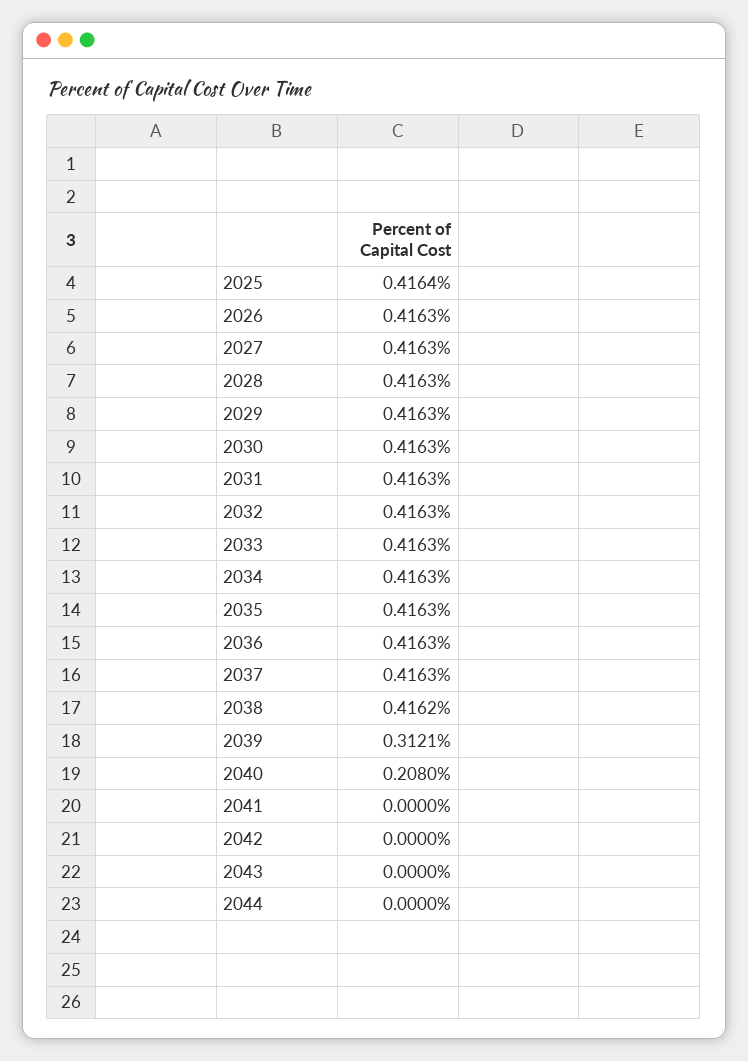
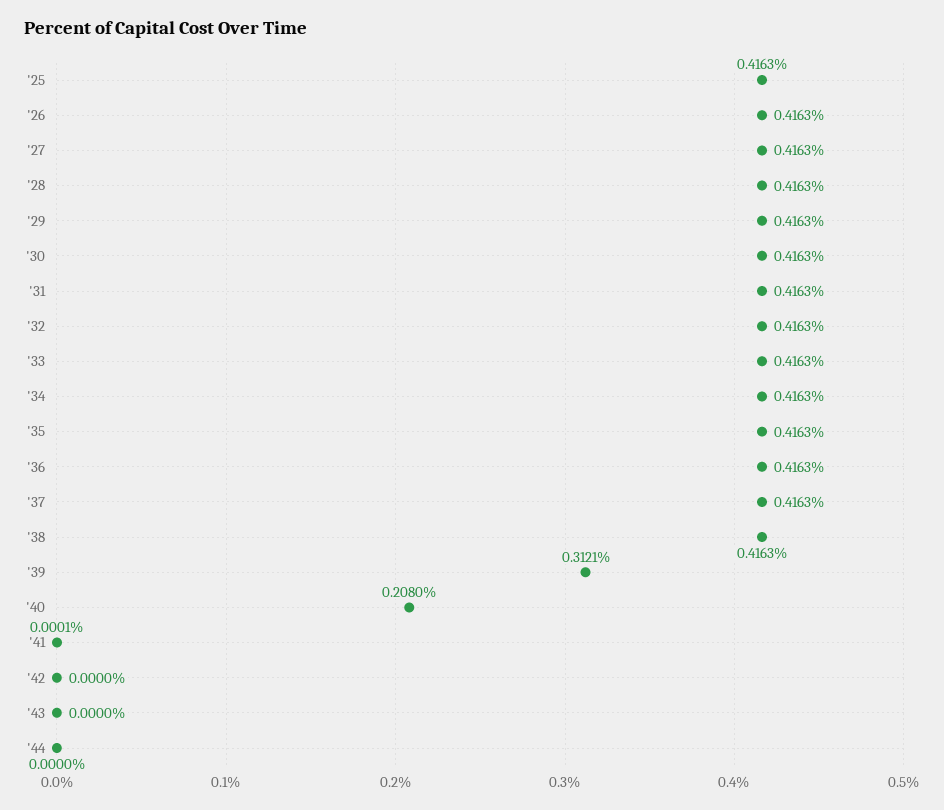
2025: 0.4164 -> 0.4163
2038: 0.4162 -> 0.4163
2041: 0 -> 0.0001

